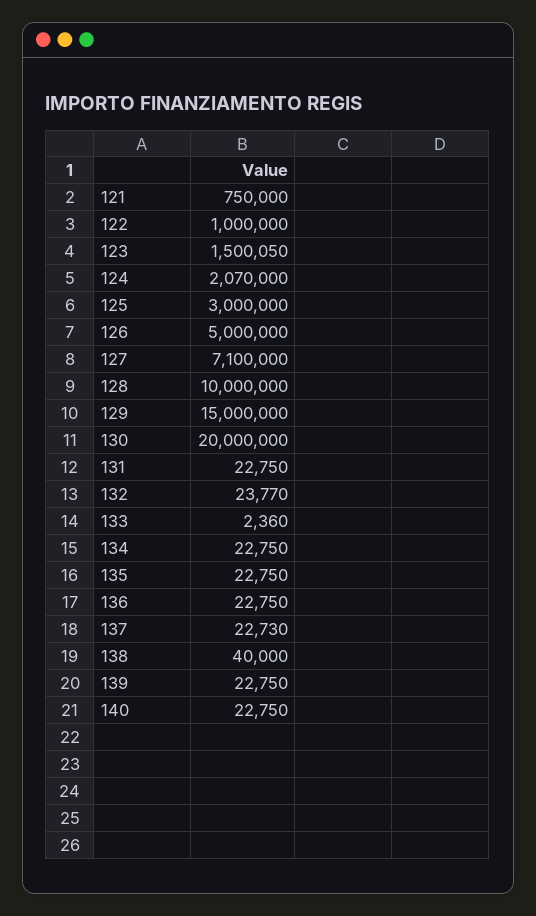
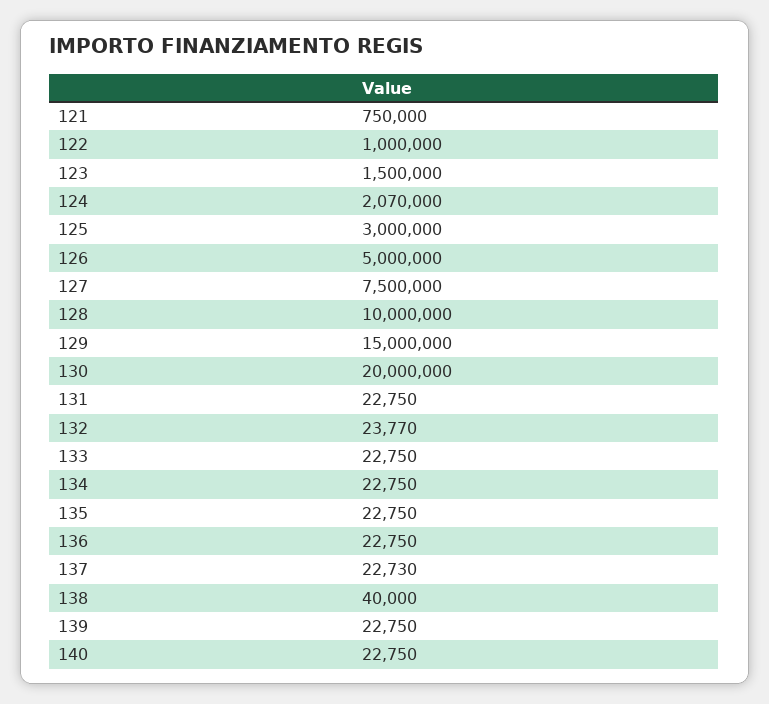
123: 1500050 -> 1500000
127: 7100000 -> 7500000
133: 2360 -> 22750

